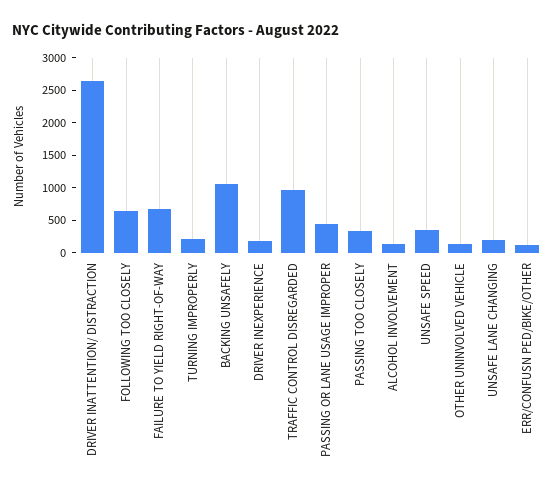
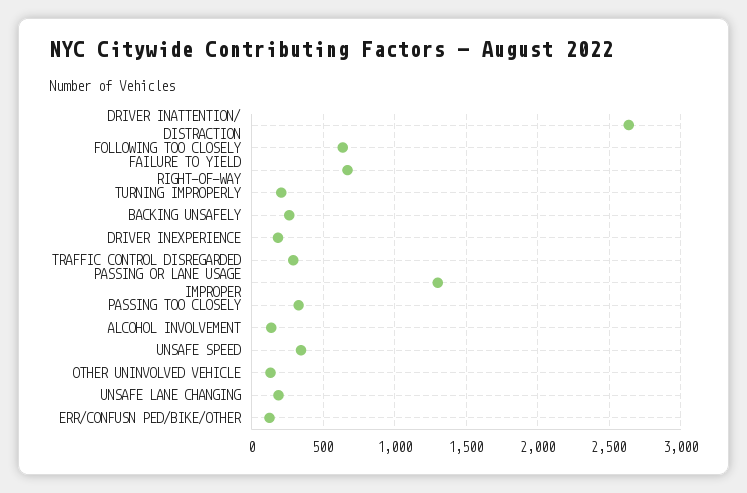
BACKING UNSAFELY: 1000 -> 250
TRAFFIC CONTROL DISREGARDED: 1000 -> 300
PASSING OR LANE USAGE IMPROPER: 500 -> 1300

